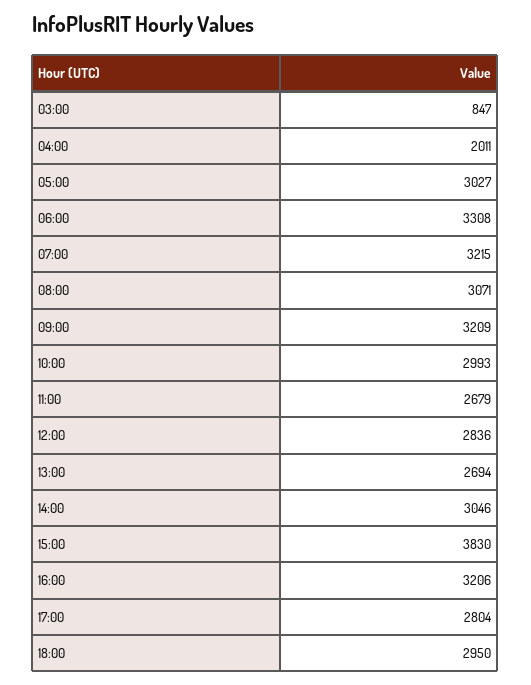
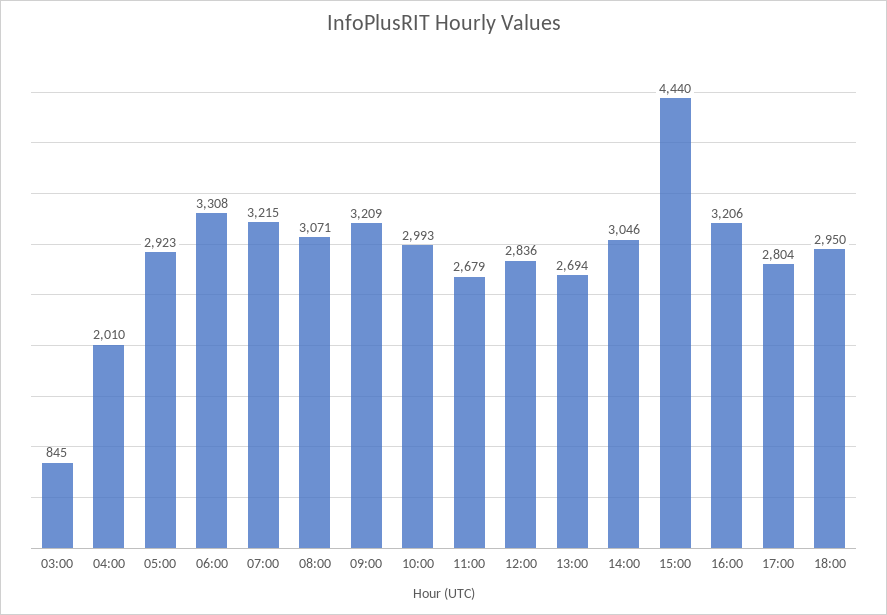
03:00: 847 -> 845
04:00: 2011 -> 2010
05:00: 3027 -> 2923
15:00: 3830 -> 4440

